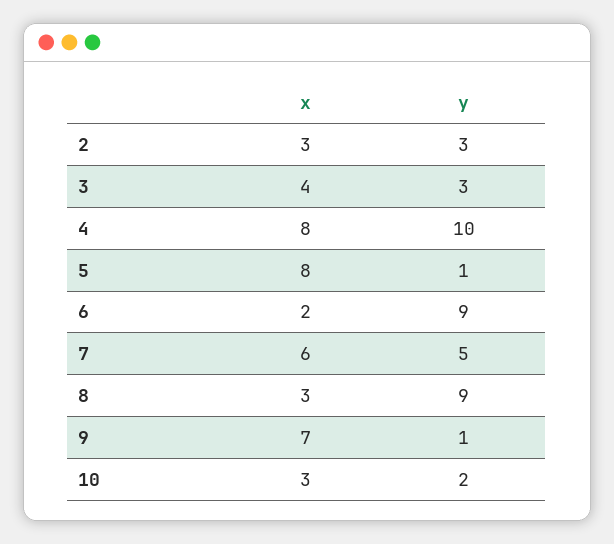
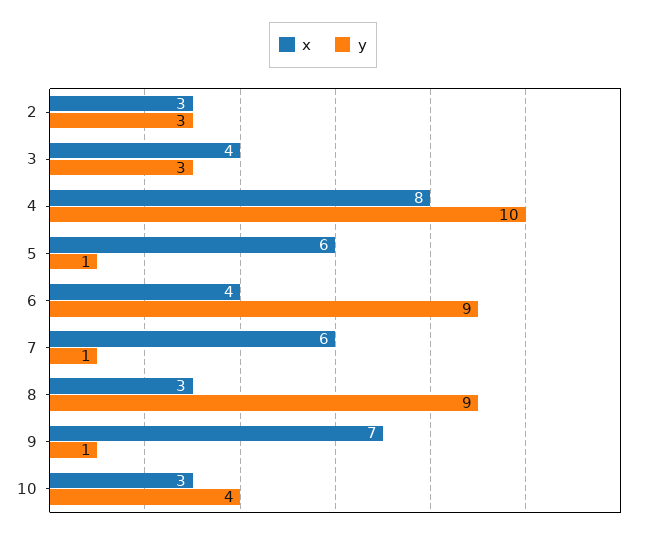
x, 5: 8 -> 6
x, 6: 2 -> 4
y, 7: 5 -> 1
y, 10: 2 -> 4

